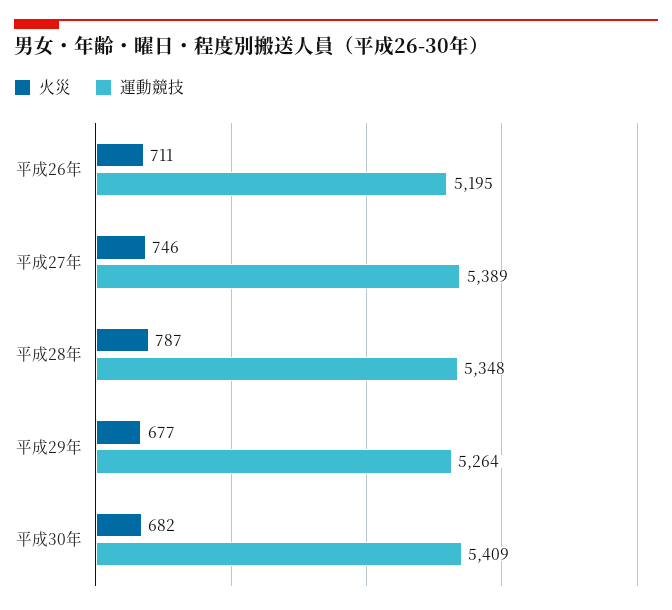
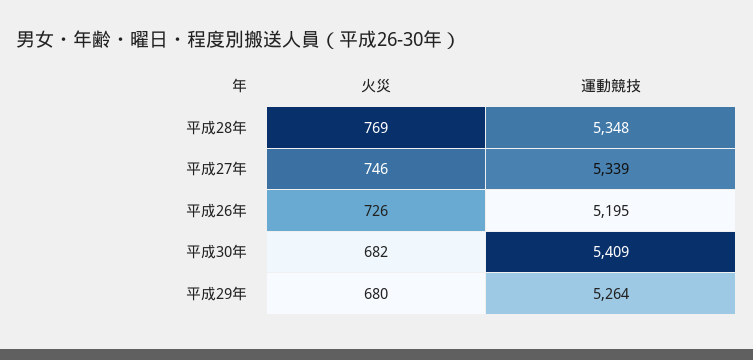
火災, 平成26年: 711 -> 726
運動競技, 平成27年: 5389 -> 5339
火災, 平成28年: 787 -> 769
火災, 平成29年: 677 -> 680

